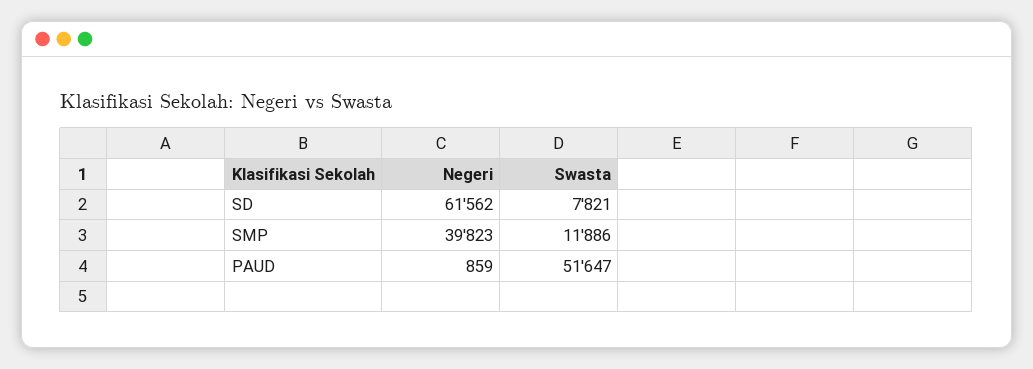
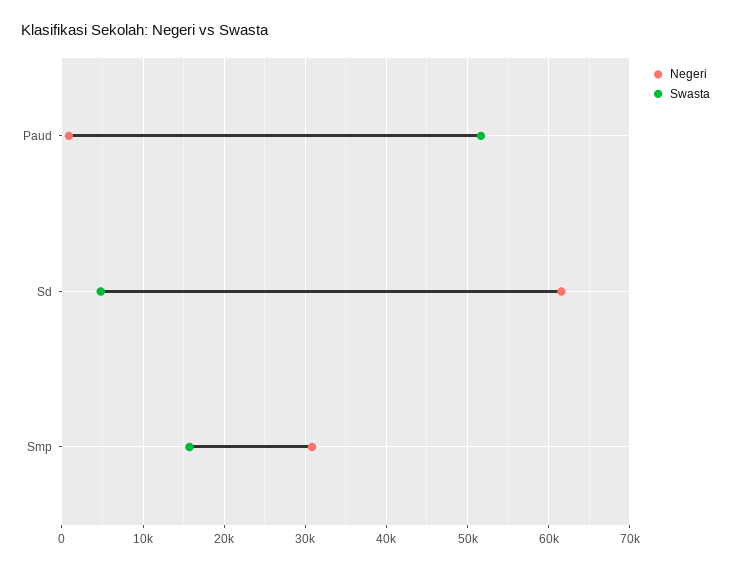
Swasta, SD: 7821 -> 5000
Negeri, SMP: 39823 -> 31000
Swasta, SMP: 11886 -> 16000

